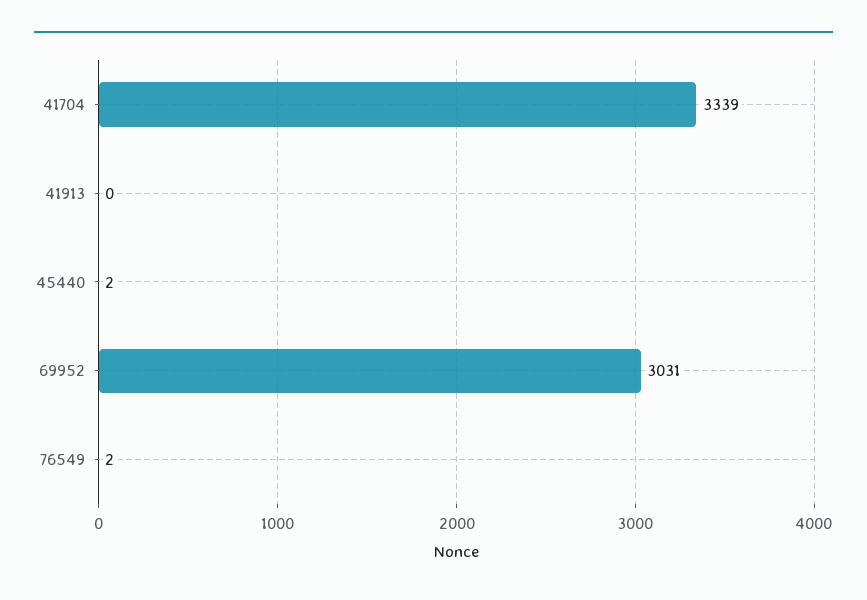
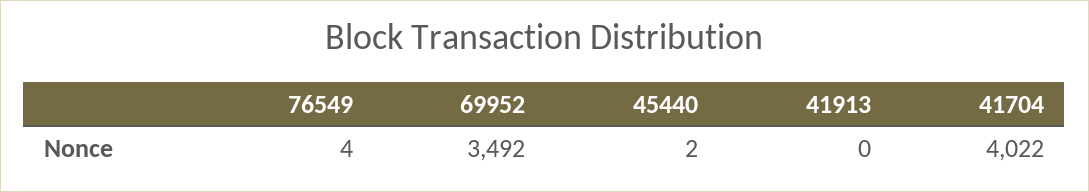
41704: 3339 -> 4022
69952: 3031 -> 3492
76549: 2 -> 4

